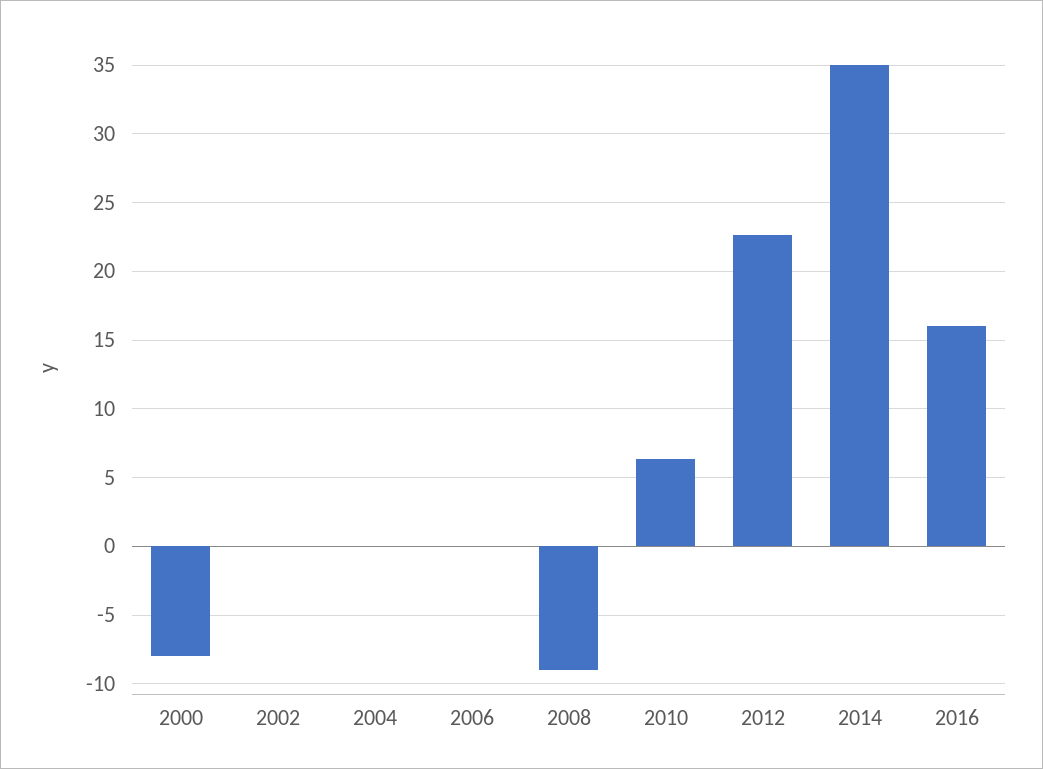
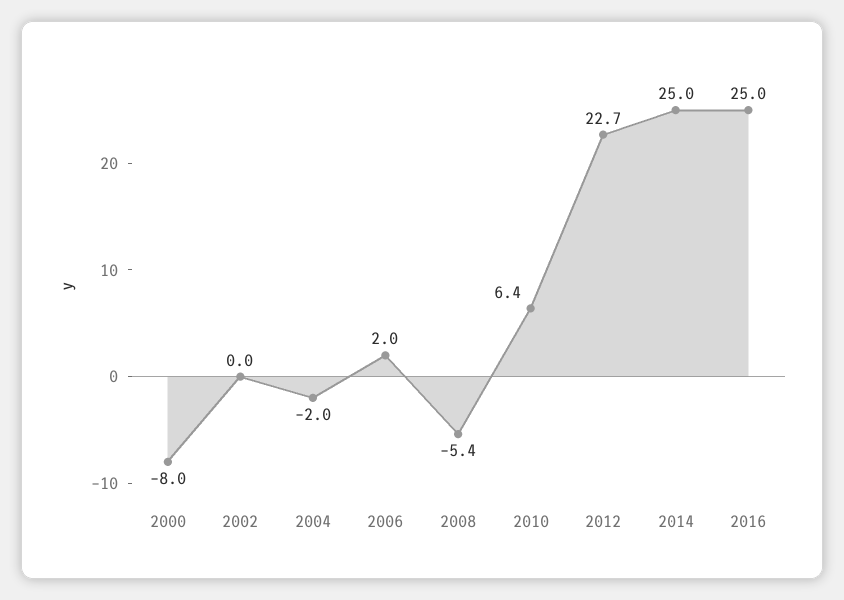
2004: 0 -> -2
2006: 0 -> 2
2008: -9 -> -5.4
2014: 35 -> 25
2016: 16 -> 25

